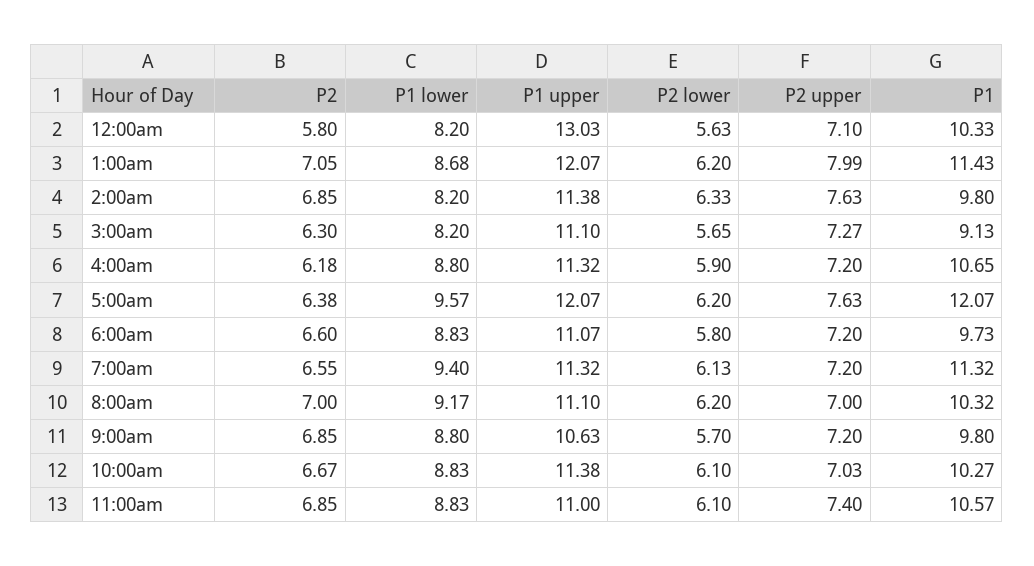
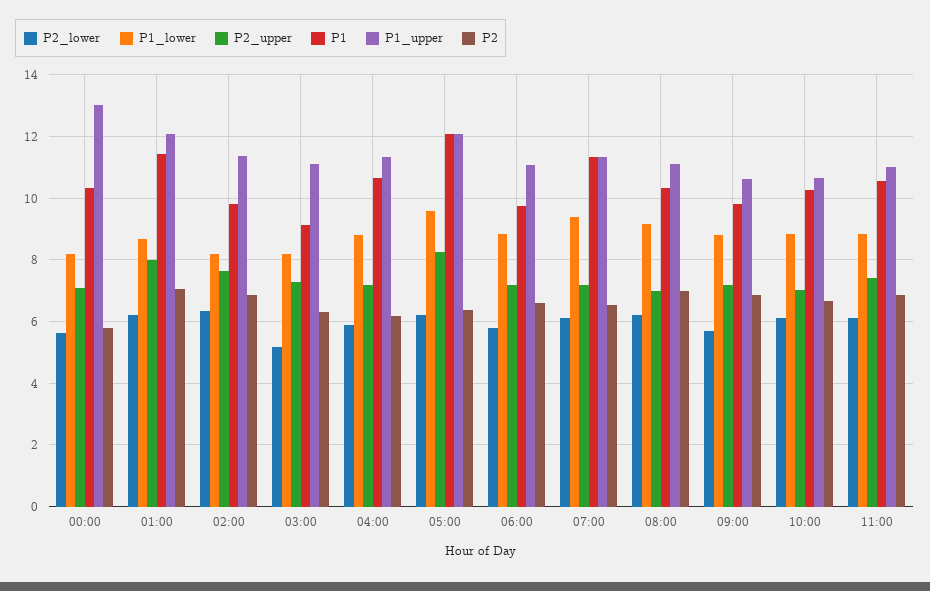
P2 lower, 3:00am: 5.65 -> 5.2
P2 upper, 5:00am: 7.63 -> 8.2
P1 upper, 10:00am: 11.38 -> 10.6

